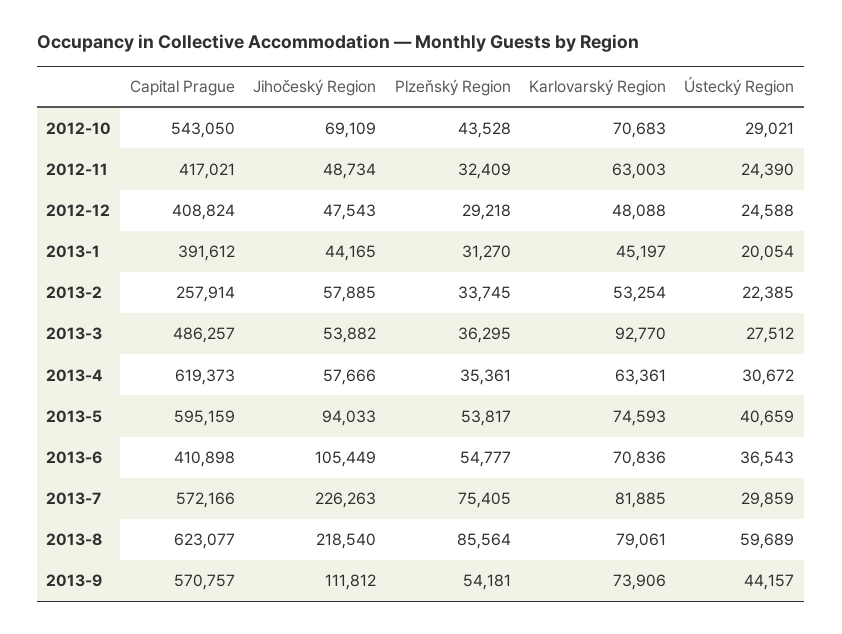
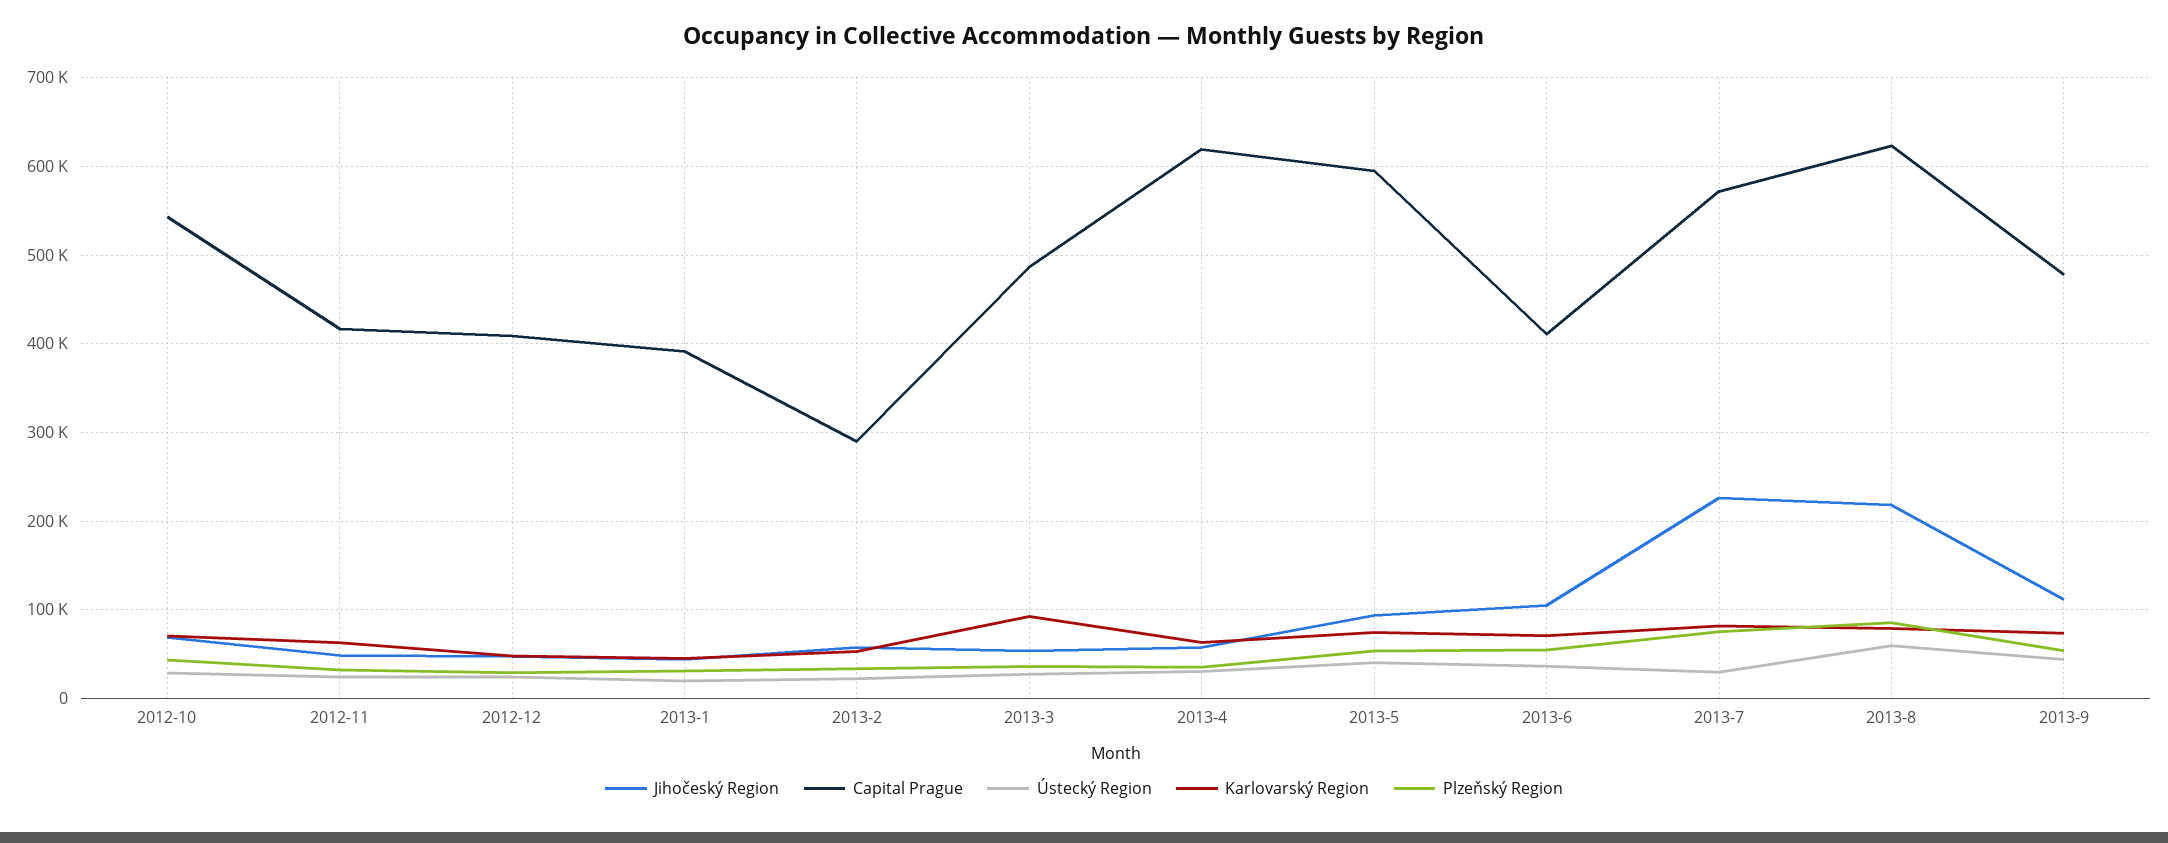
Capital Prague, 2013-2: 257914 -> 290000
Capital Prague, 2013-9: 570757 -> 480000

